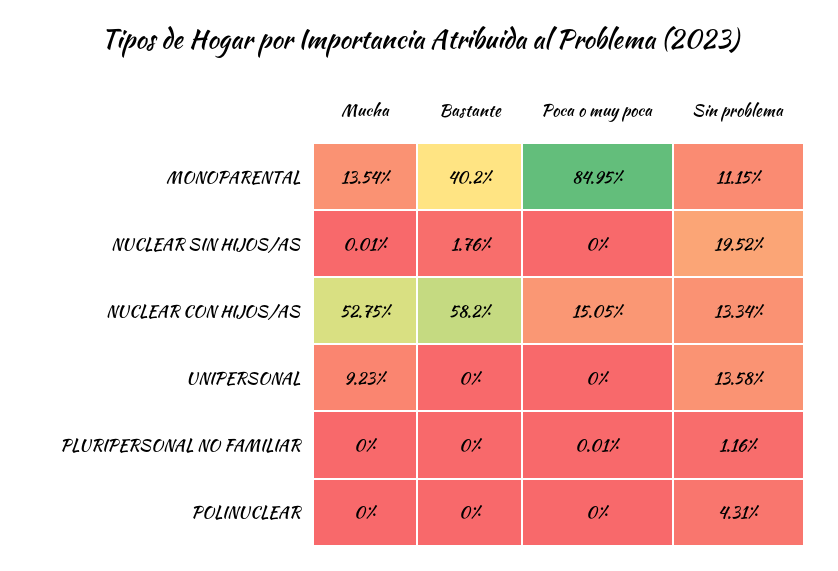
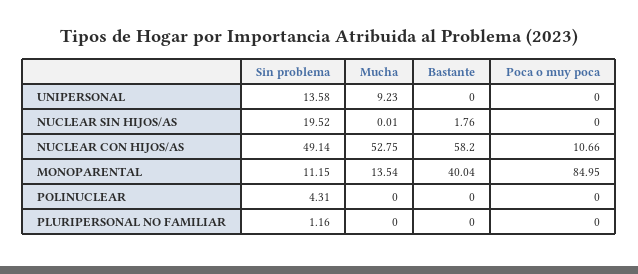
Bastante, MONOPARENTAL: 40.2 -> 40.04
Poca o muy poca, NUCLEAR CON HIJOS/AS: 15.05 -> 10.66
Sin problema, NUCLEAR CON HIJOS/AS: 13.34 -> 49.14
Poca o muy poca, PLURIPERSONAL NO FAMILIAR: 0.01 -> 0

